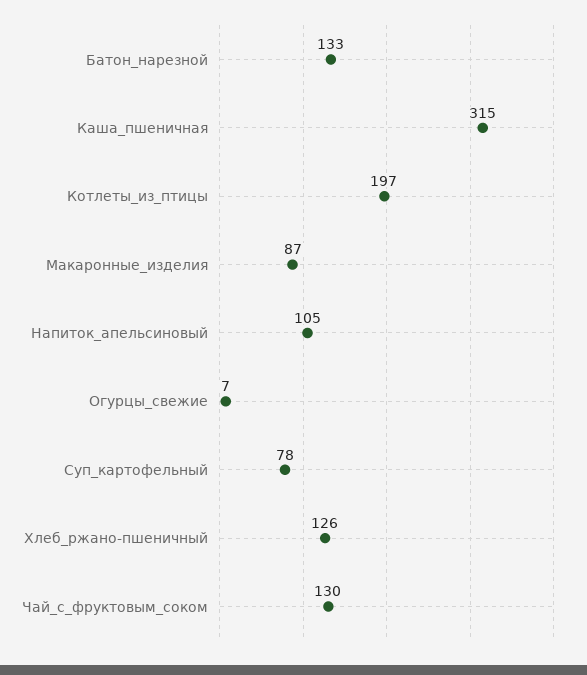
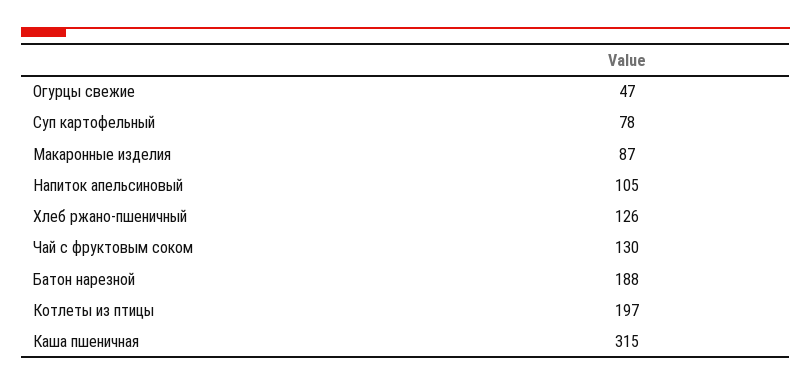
Батон_нарезной: 133 -> 188
Огурцы_свежие: 7 -> 47

